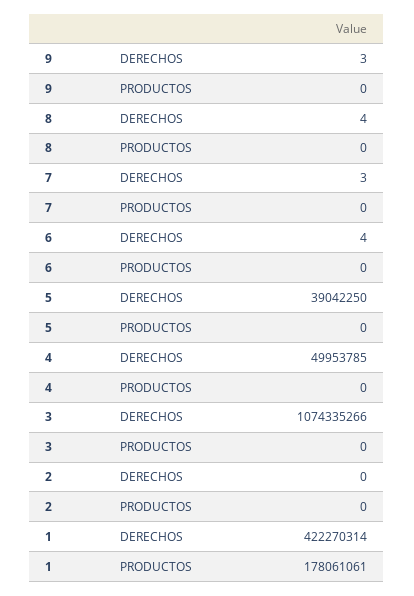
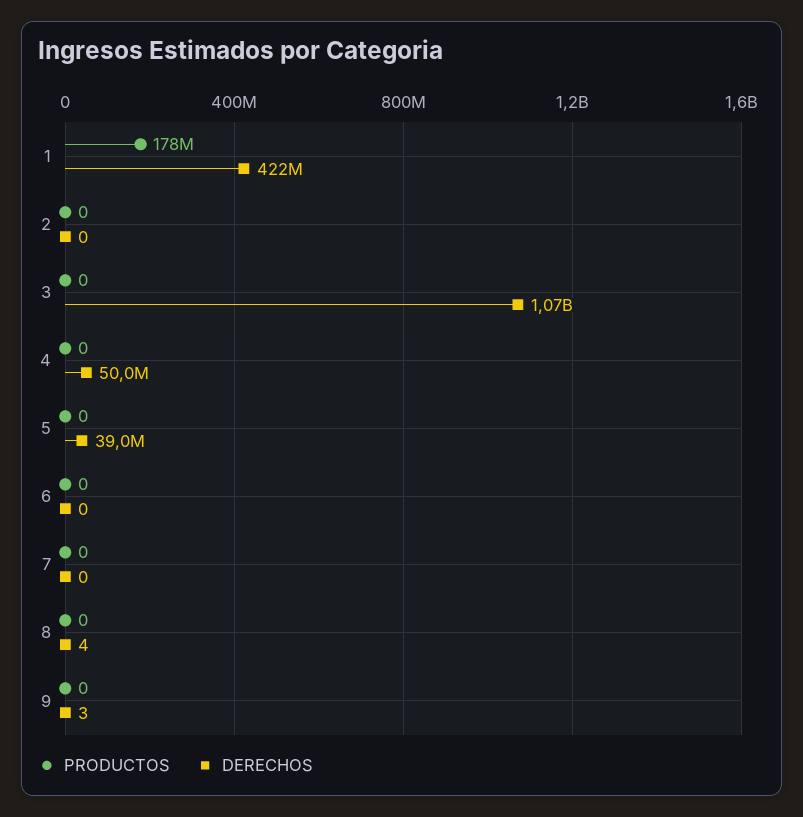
DERECHOS, 7: 3 -> 0
DERECHOS, 6: 4 -> 0

